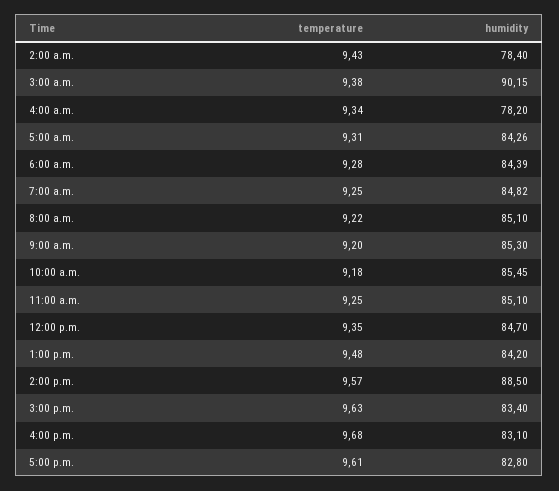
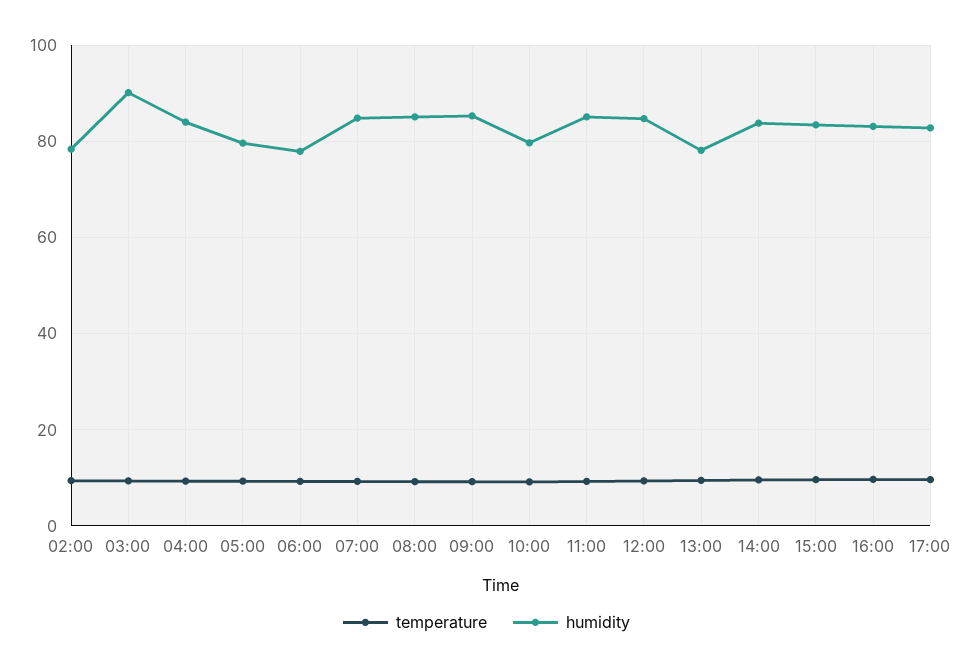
humidity, 4:00 a.m.: 78.2 -> 84
humidity, 5:00 a.m.: 84.26 -> 80
humidity, 6:00 a.m.: 84.39 -> 78
humidity, 10:00 a.m.: 85.45 -> 80
humidity, 1:00 p.m.: 84.2 -> 78
humidity, 2:00 p.m.: 88.5 -> 84

